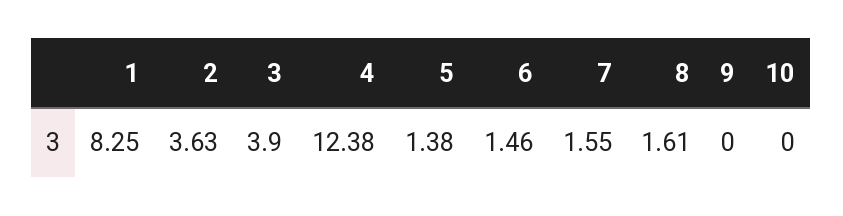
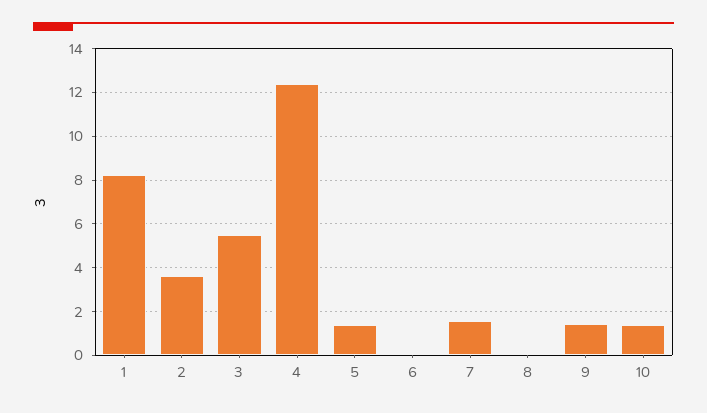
3: 3.9 -> 5.5
6: 1.46 -> 0
8: 1.61 -> 0
9: 0 -> 1.5
10: 0 -> 1.5

